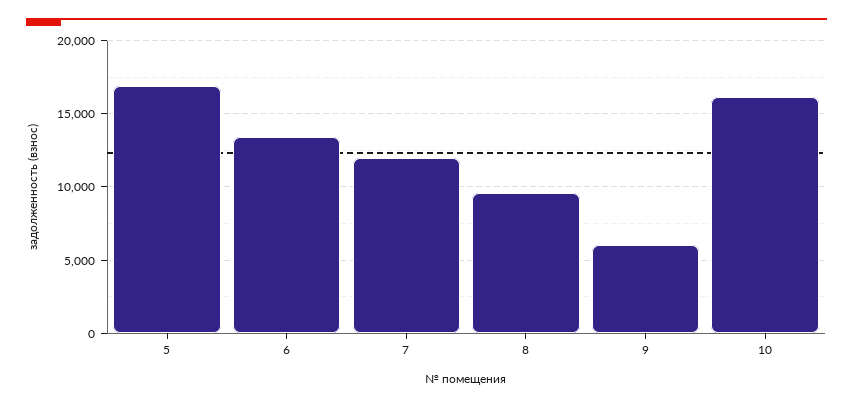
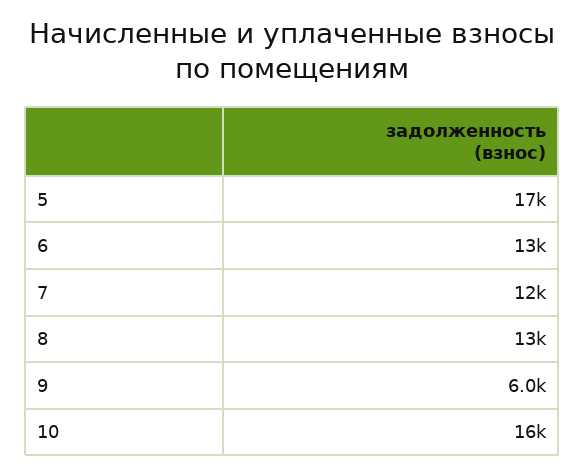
8: 9500 -> 13000

